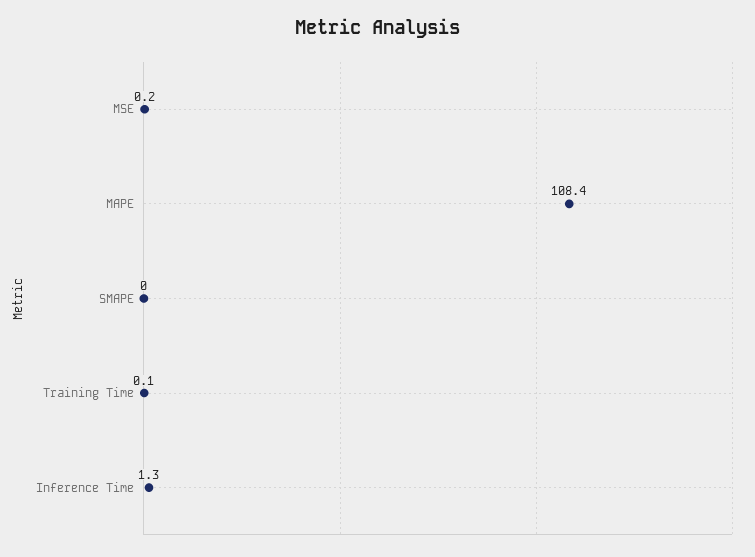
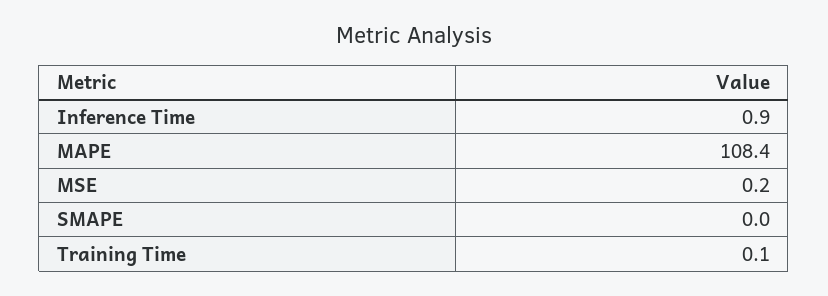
Inference Time: 1.3 -> 0.9

